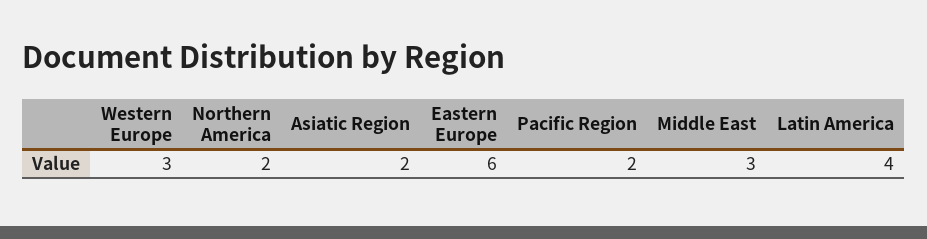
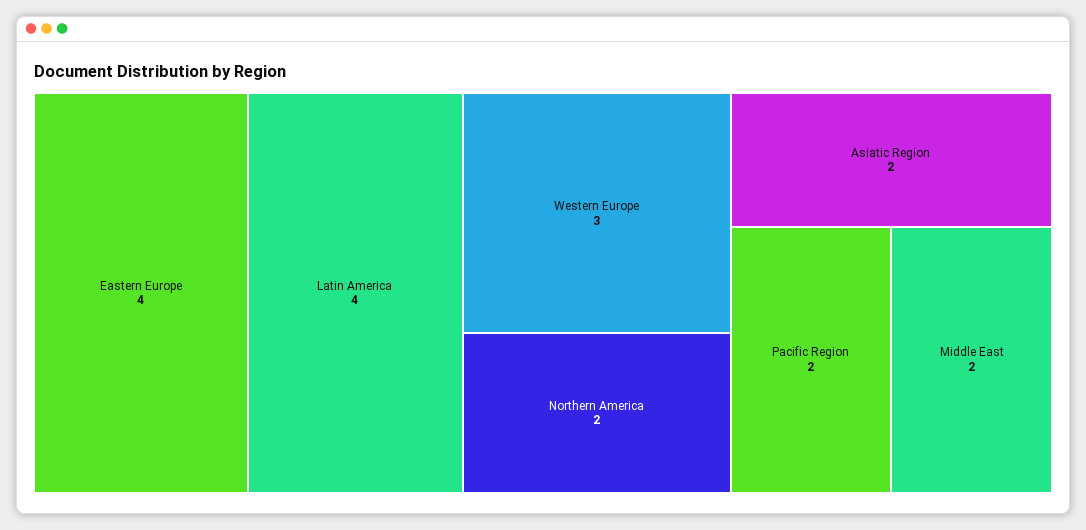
Eastern Europe: 6 -> 4
Middle East: 3 -> 2

